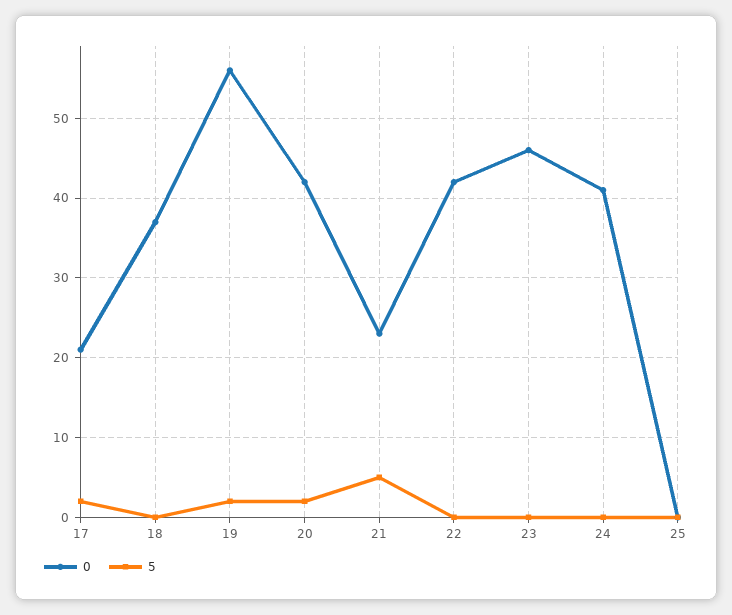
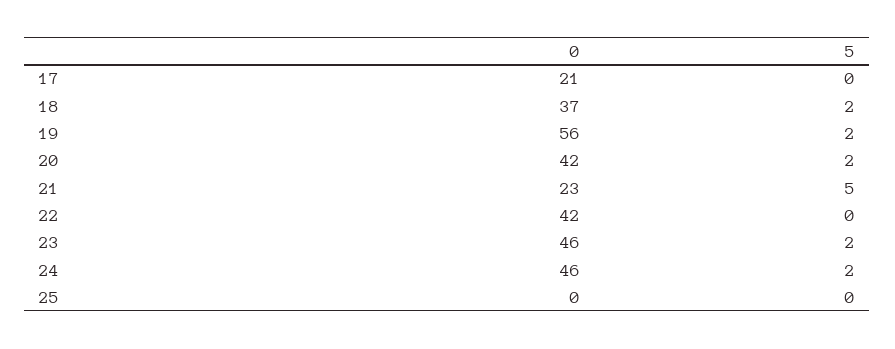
5, 17: 2 -> 0
5, 18: 0 -> 2
5, 23: 0 -> 2
0, 24: 41 -> 46
5, 24: 0 -> 2

